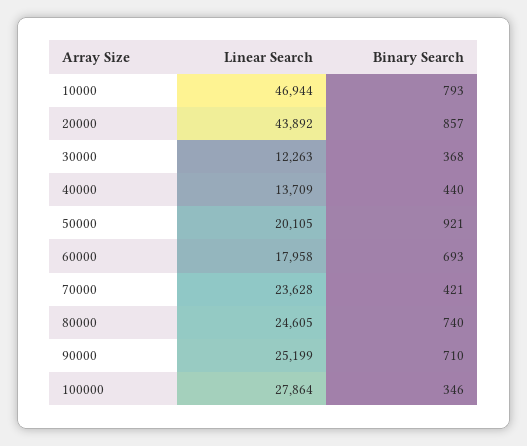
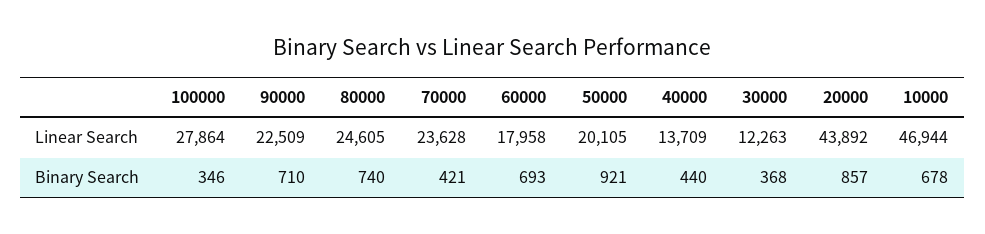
Binary Search, 10000: 793 -> 678
Linear Search, 90000: 25199 -> 22509

